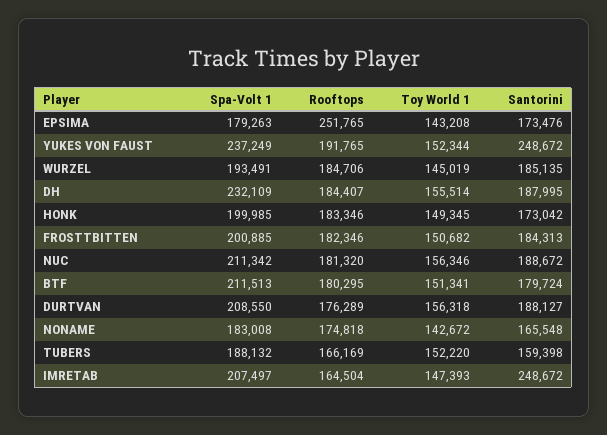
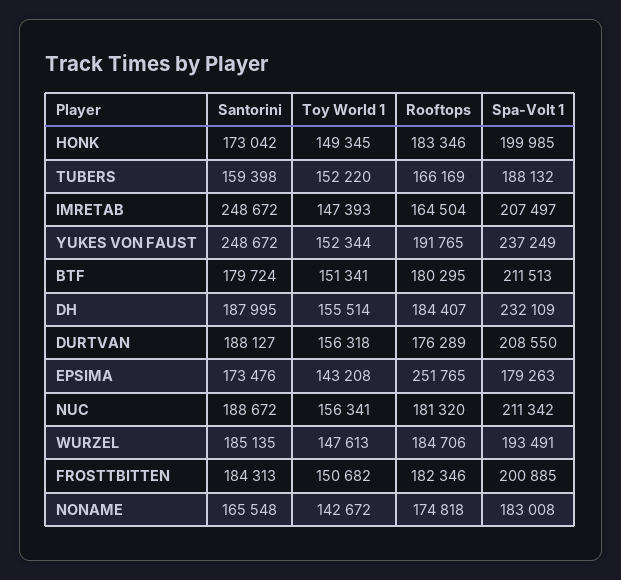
Toy World 1, WURZEL: 145019 -> 147613
Toy World 1, NUC: 156346 -> 156341

